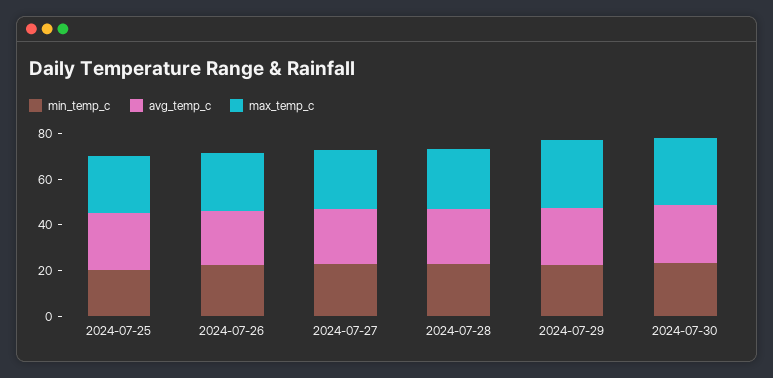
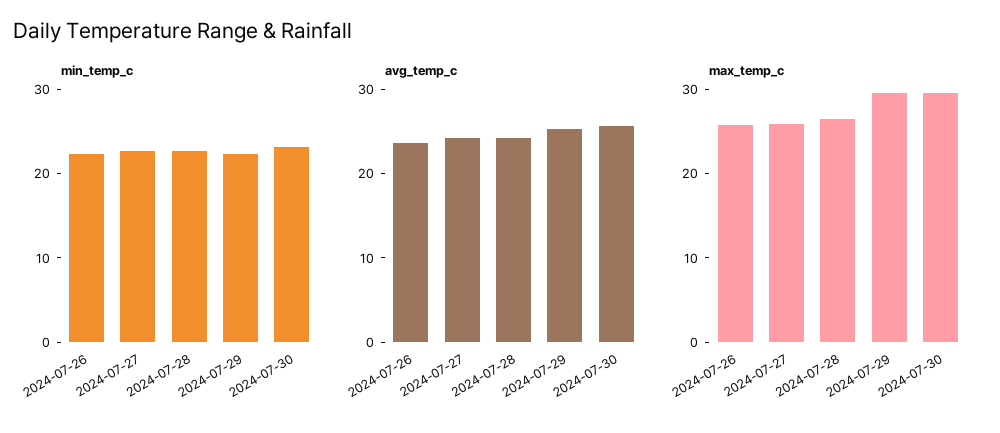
min_temp_c, 2024-07-25: 20 -> none
avg_temp_c, 2024-07-25: 25 -> none
max_temp_c, 2024-07-25: 25 -> none

